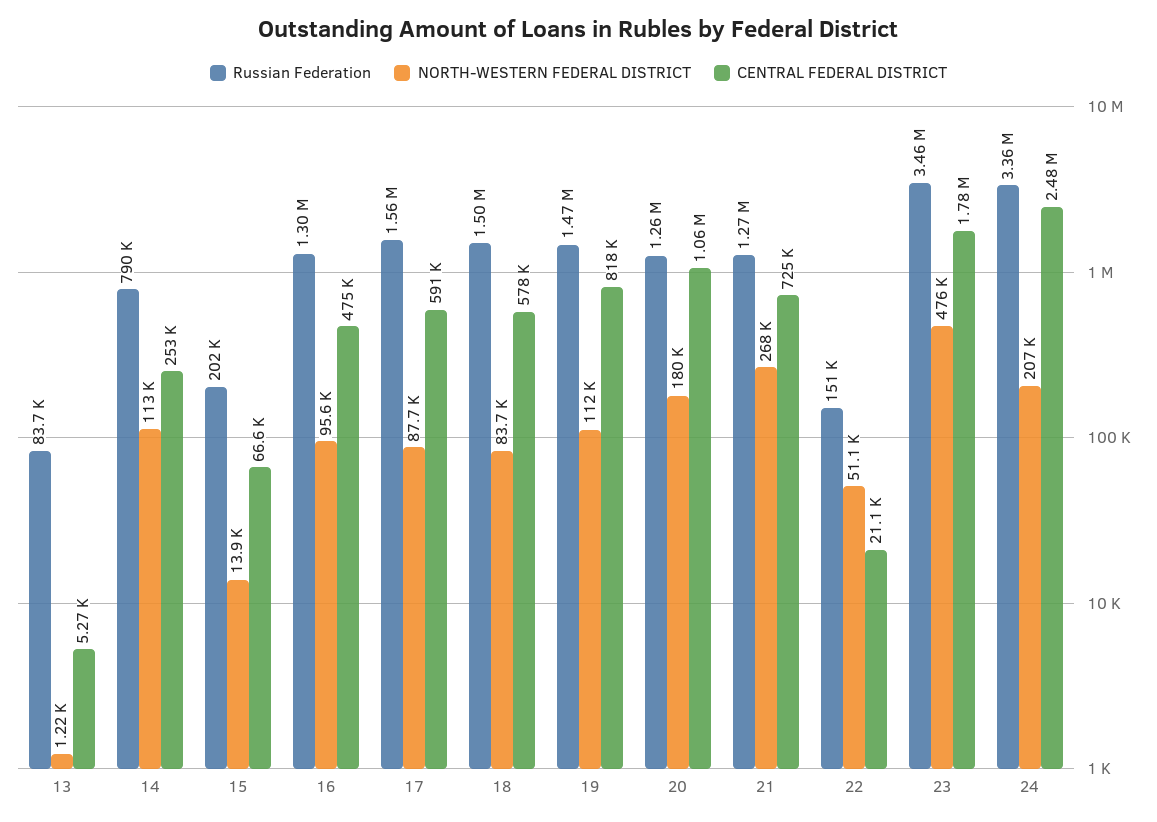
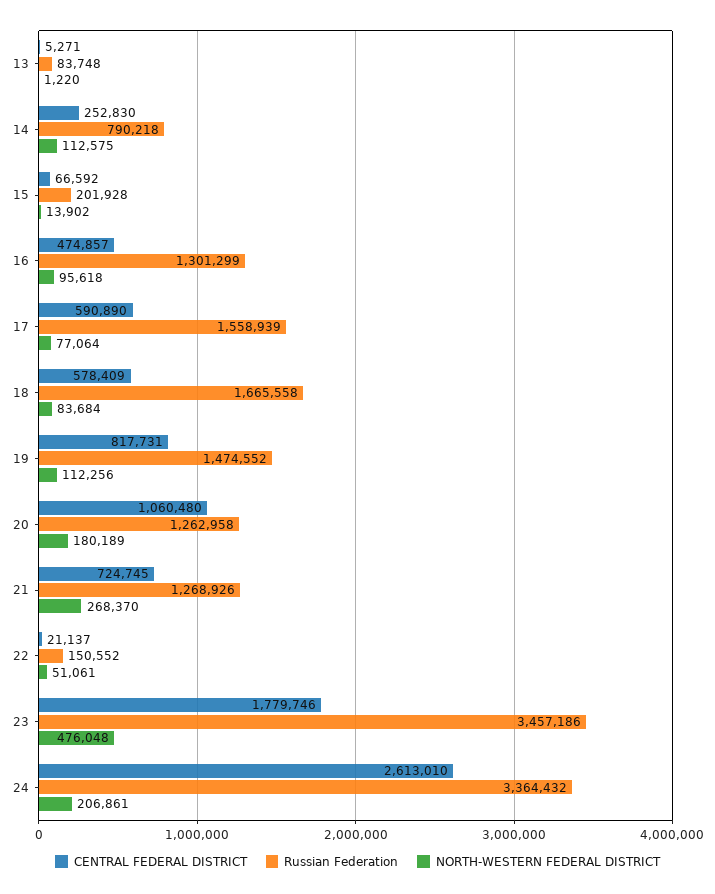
NORTH-WESTERN FEDERAL DISTRICT, 17: 87700 -> 77064
Russian Federation, 18: 1500000 -> 1665558
CENTRAL FEDERAL DISTRICT, 24: 2480000 -> 2613010

